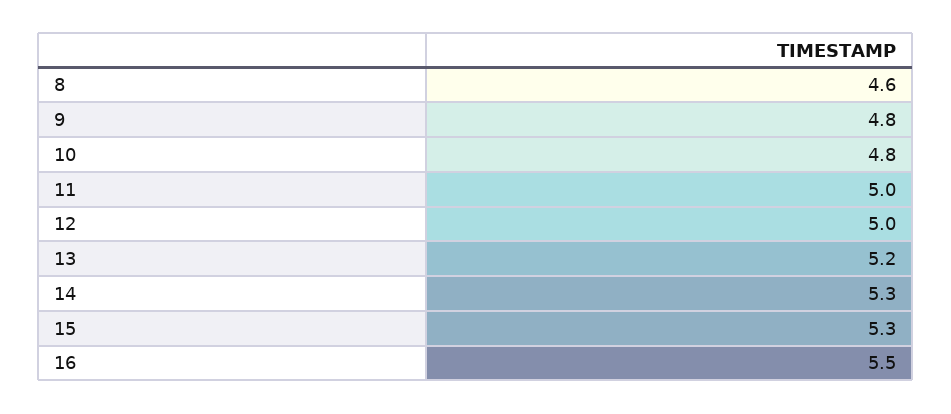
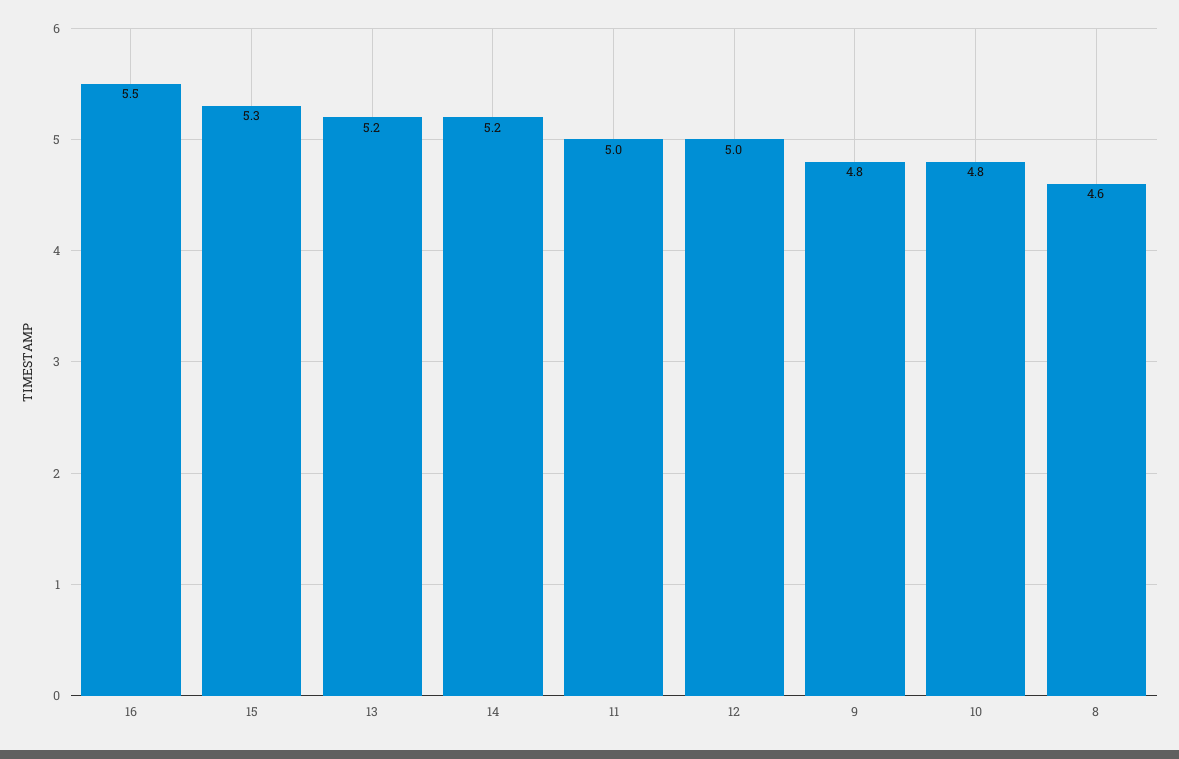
14: 5.3 -> 5.2

